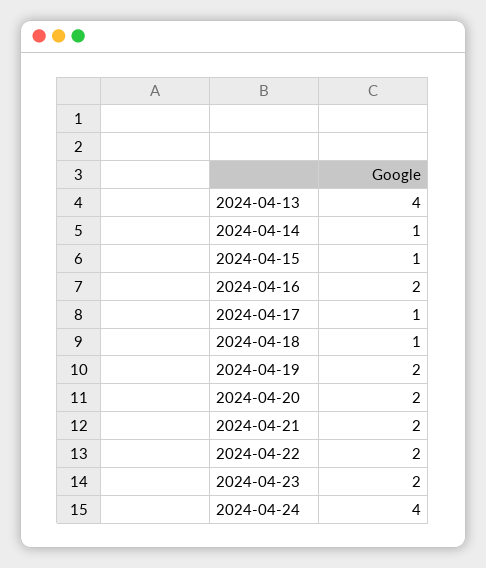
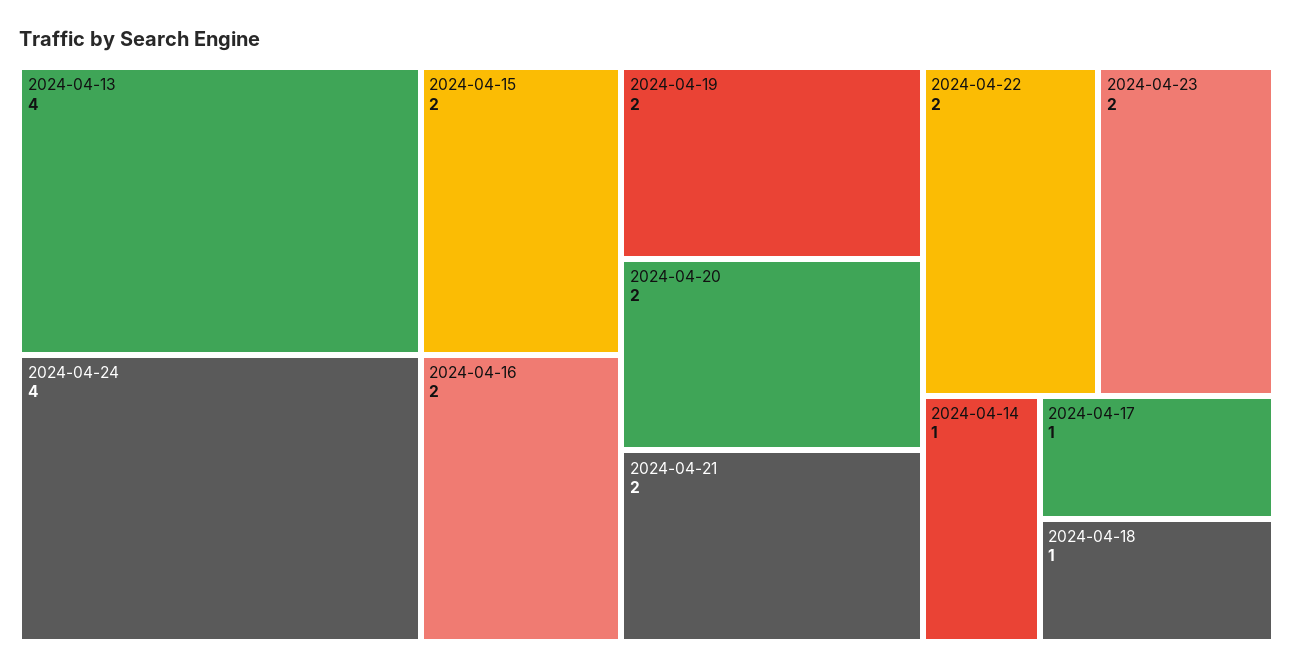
2024-04-15: 1 -> 2

